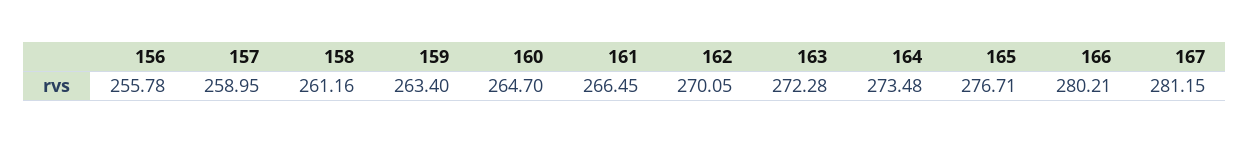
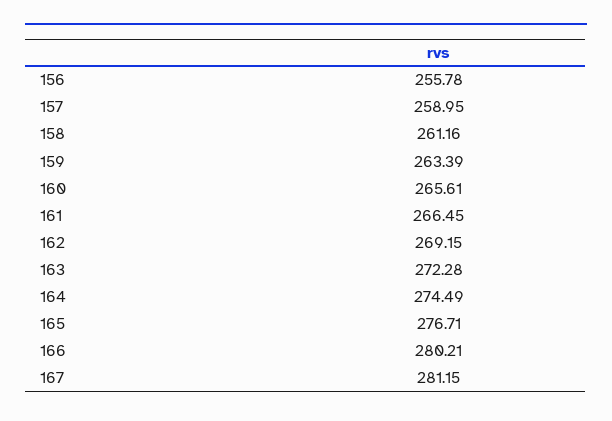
159: 263.4 -> 263.39
160: 264.7 -> 265.61
162: 270.05 -> 269.15
164: 273.48 -> 274.49

